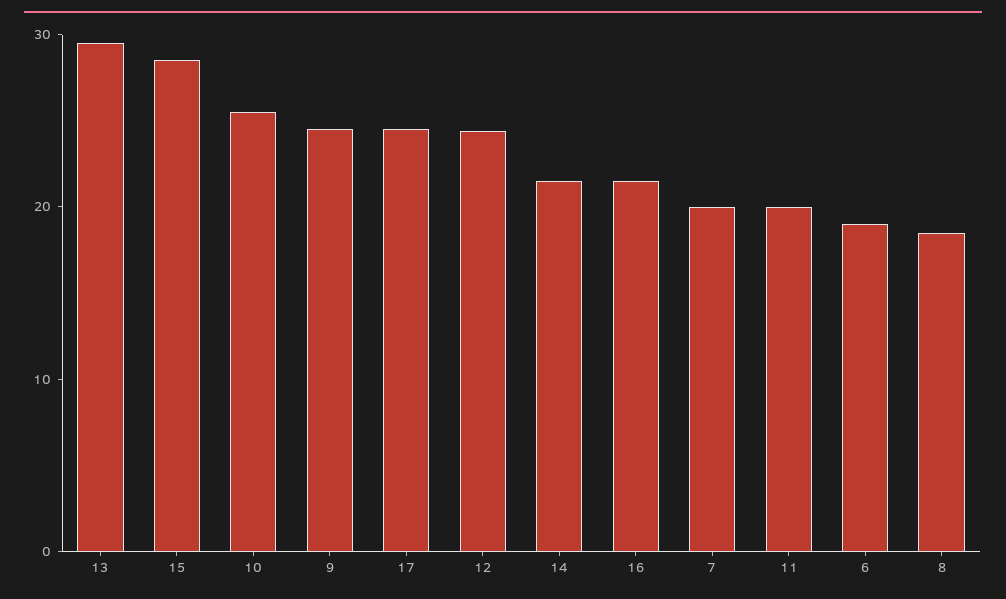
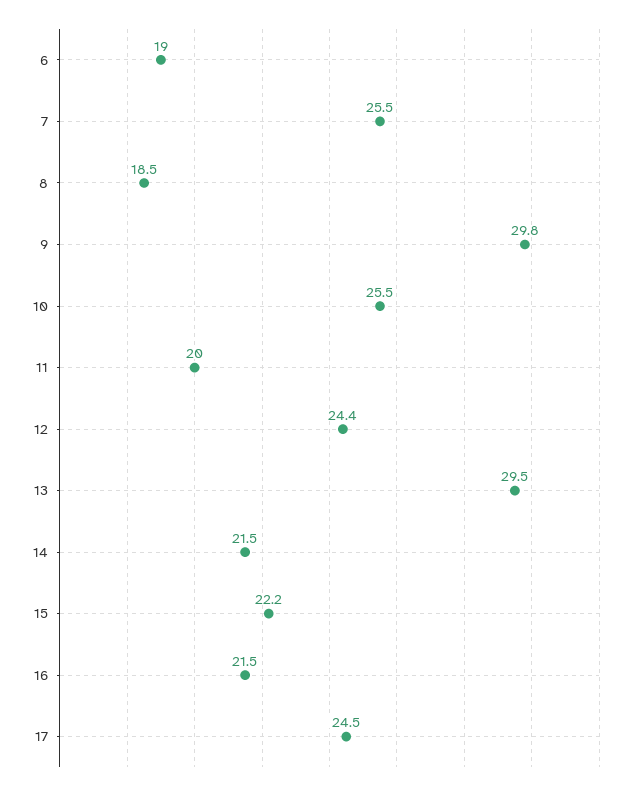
15: 28 -> 22.2
9: 24 -> 29.8
7: 20 -> 25.5

